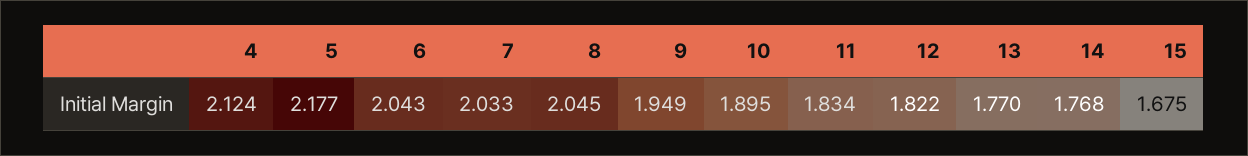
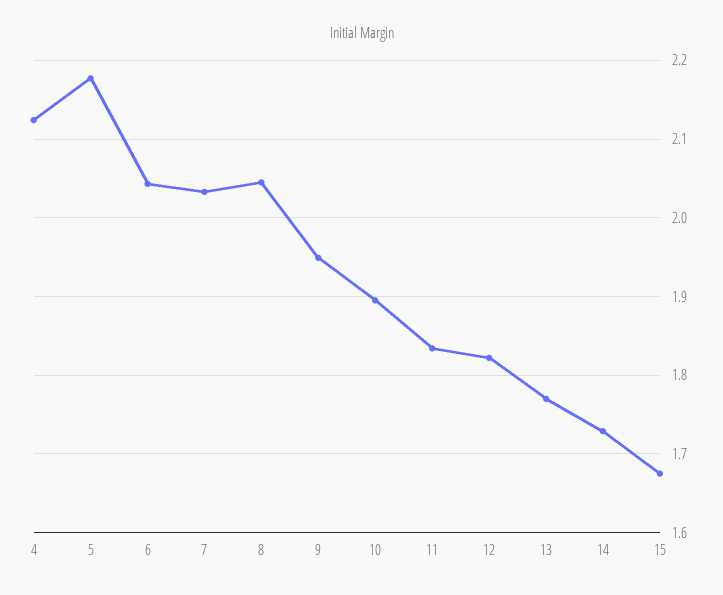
14: 1.768 -> 1.73

